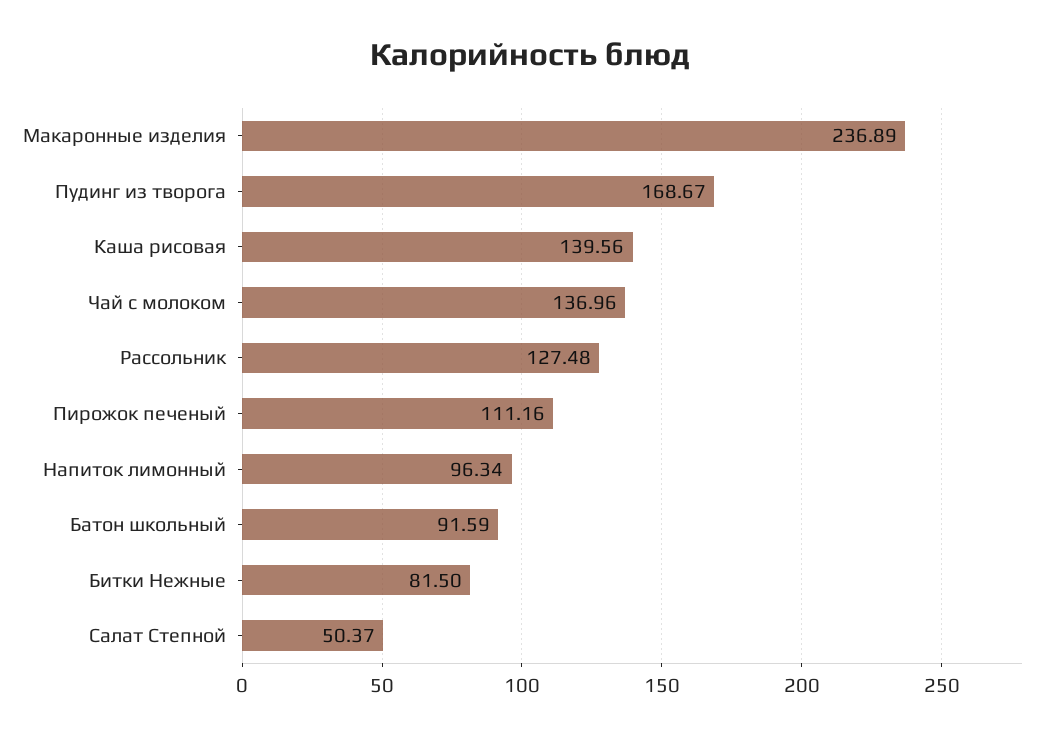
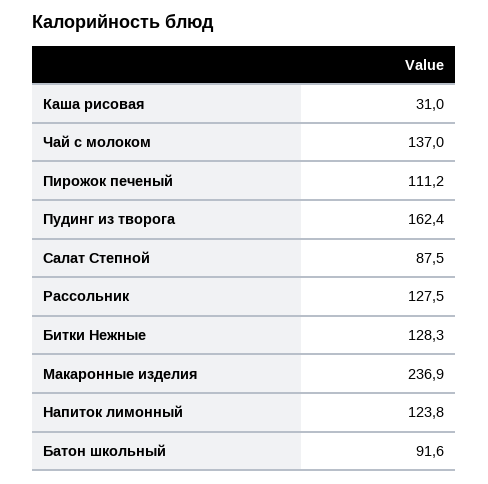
Пудинг из творога: 168.67 -> 162.4
Каша рисовая: 139.56 -> 31
Напиток лимонный: 96.34 -> 123.8
Битки Нежные: 81.5 -> 128.3
Салат Степной: 50.37 -> 87.5

